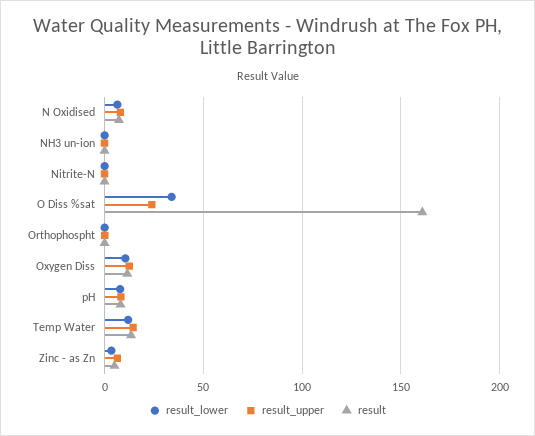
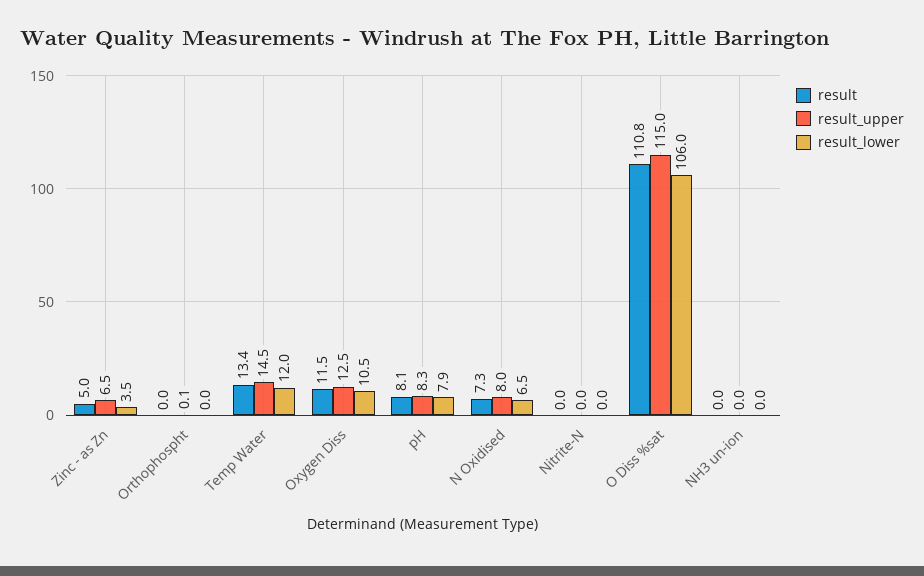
result_lower, O Diss %sat: 35 -> 106
result_upper, O Diss %sat: 25 -> 115
result, O Diss %sat: 160 -> 110.8

